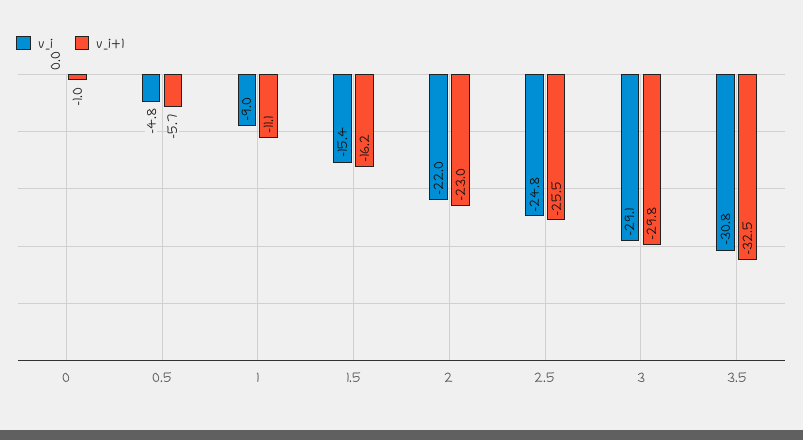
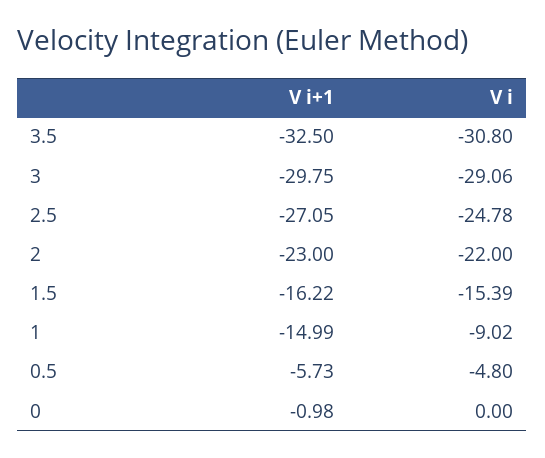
v_i+1, 1: -11.1 -> -14.99
v_i+1, 2.5: -25.5 -> -27.05

